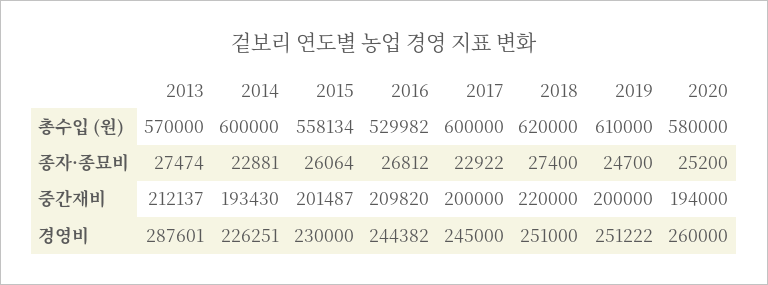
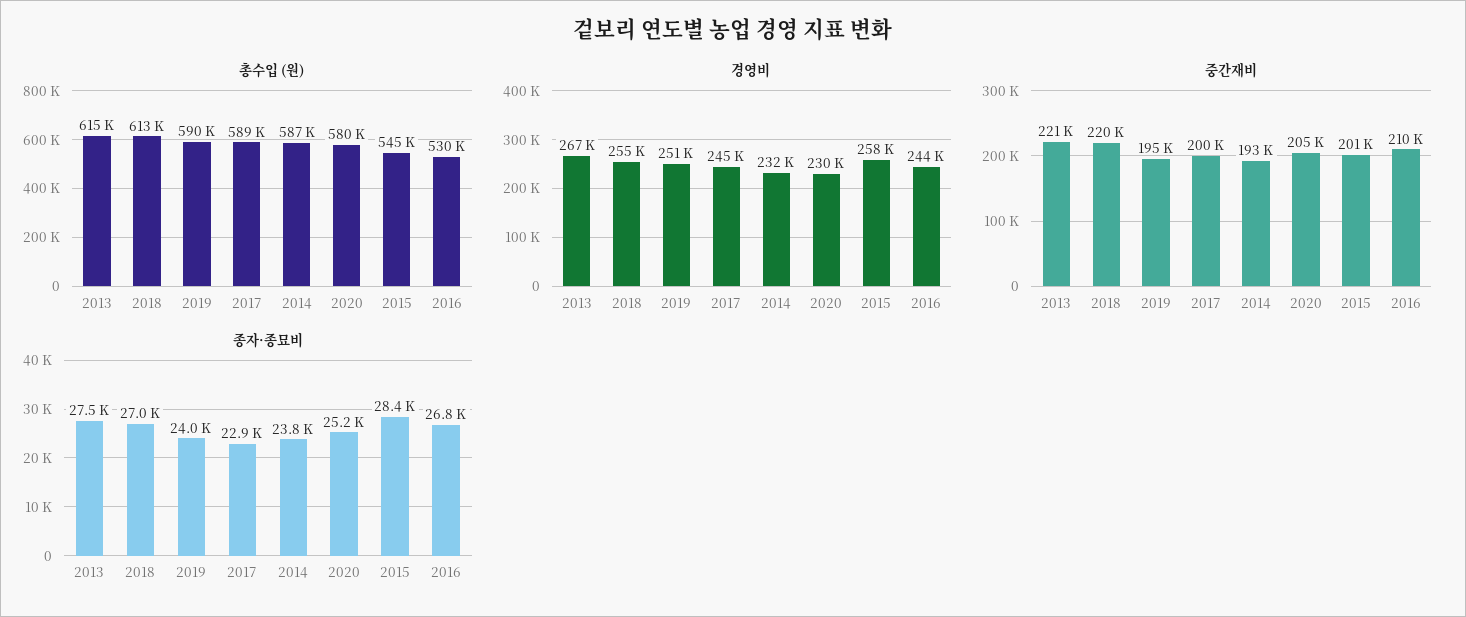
총수입 (원), 2013: 570000 -> 615000
총수입 (원), 2014: 600000 -> 587000
총수입 (원), 2015: 558134 -> 545000
총수입 (원), 2017: 600000 -> 589000
총수입 (원), 2018: 620000 -> 613000
총수입 (원), 2019: 610000 -> 590000
종자·종묘비, 2014: 22881 -> 23800
종자·종묘비, 2015: 26064 -> 28400
종자·종묘비, 2018: 27400 -> 27000
종자·종묘비, 2019: 24700 -> 24000
중간재비, 2013: 212137 -> 221000
중간재비, 2019: 200000 -> 195000
중간재비, 2020: 194000 -> 205000
경영비, 2013: 287601 -> 267000
경영비, 2014: 226251 -> 232000
경영비, 2015: 230000 -> 258000
경영비, 2018: 251000 -> 255000
경영비, 2020: 260000 -> 230000

